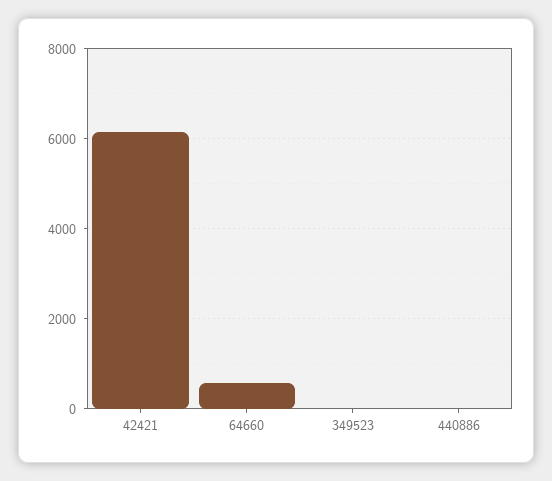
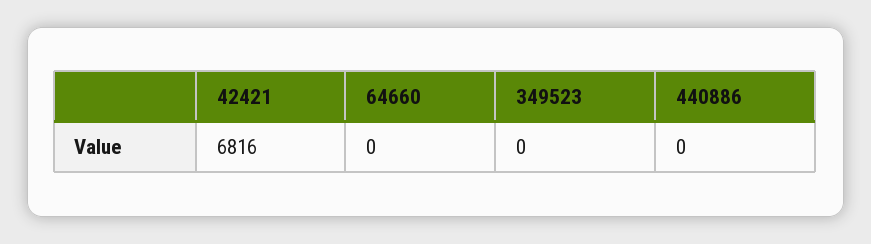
42421: 6200 -> 6816
64660: 600 -> 0

